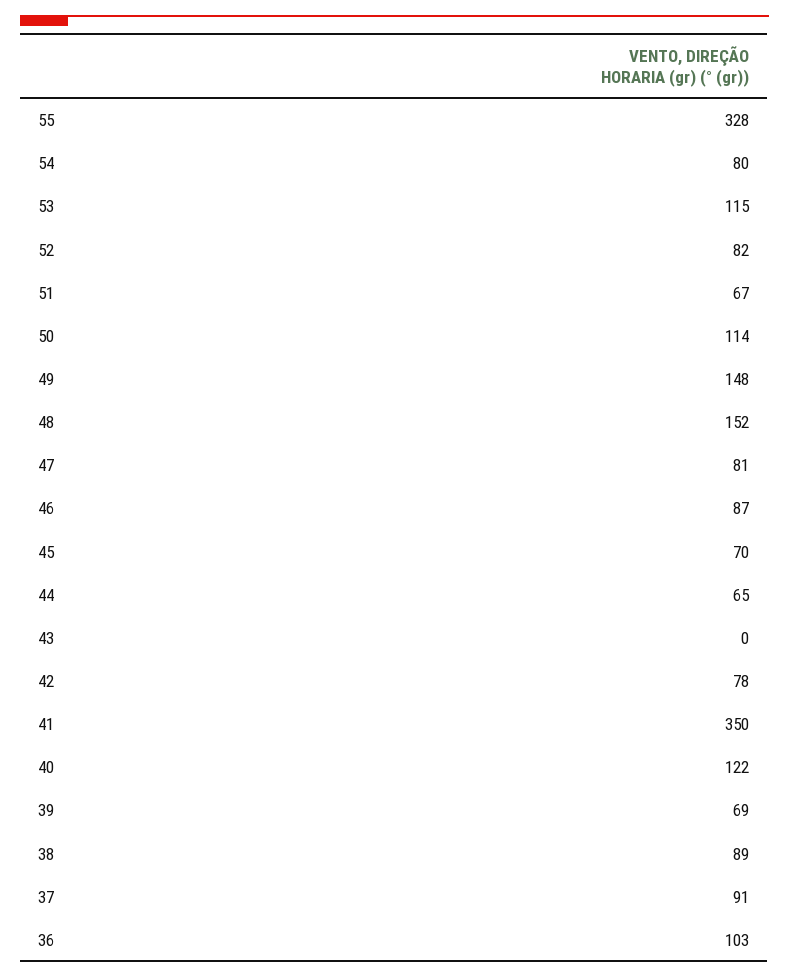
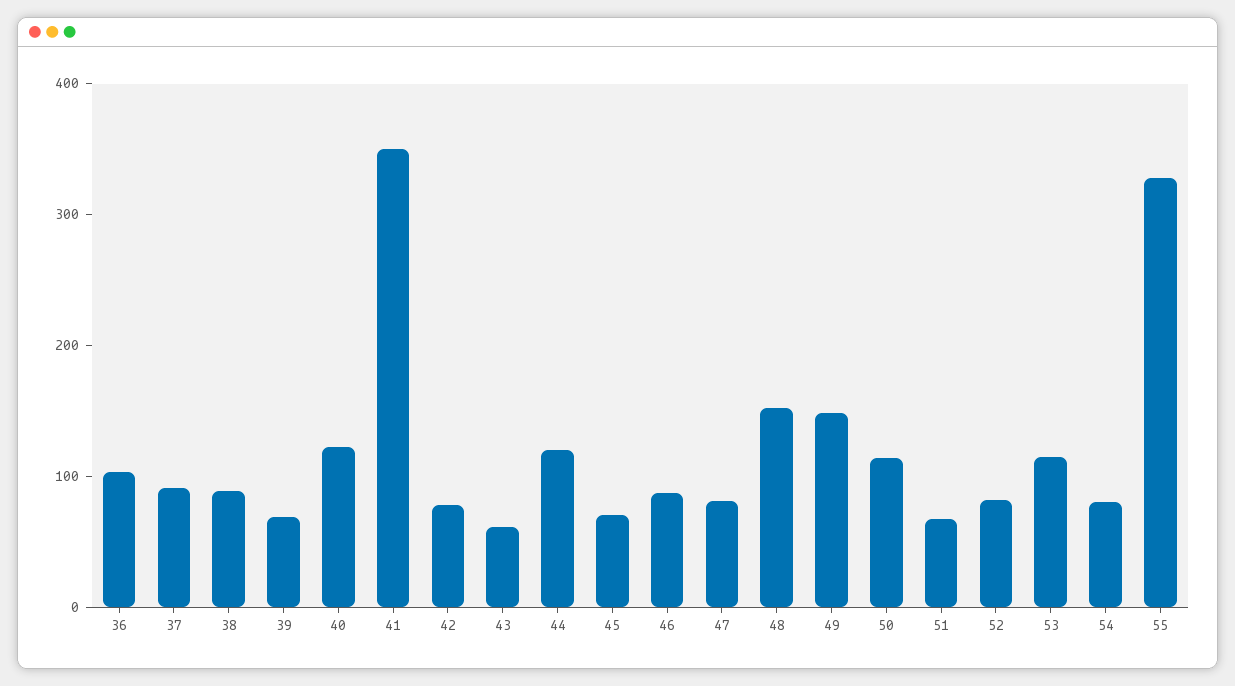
44: 65 -> 120
43: 0 -> 60

